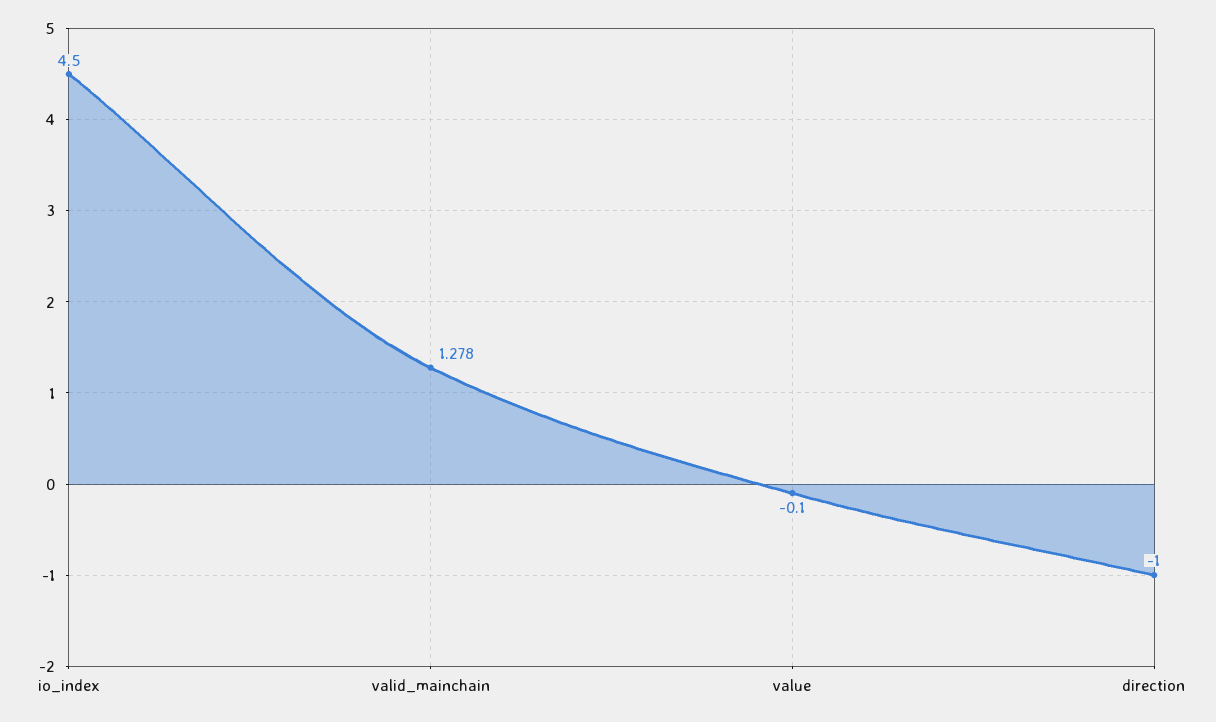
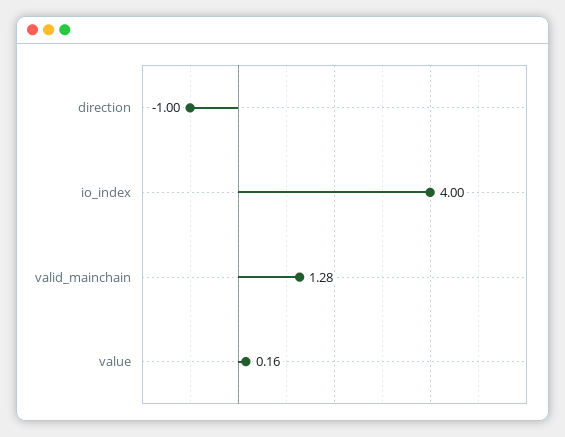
io_index: 4.5 -> 4
value: -0.1 -> 0.16

